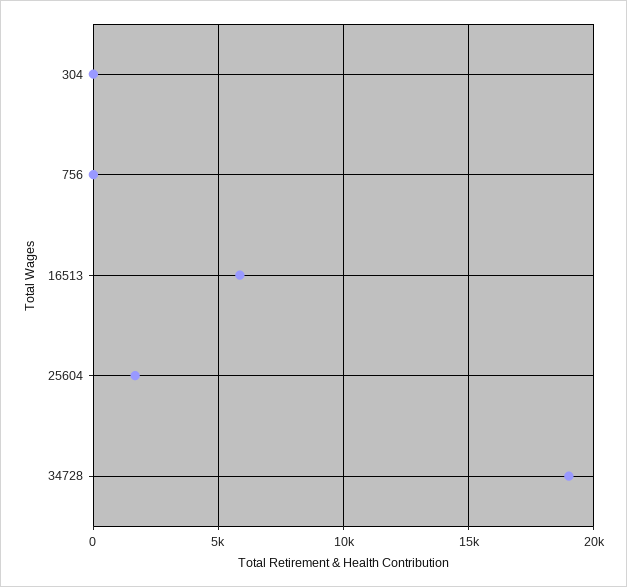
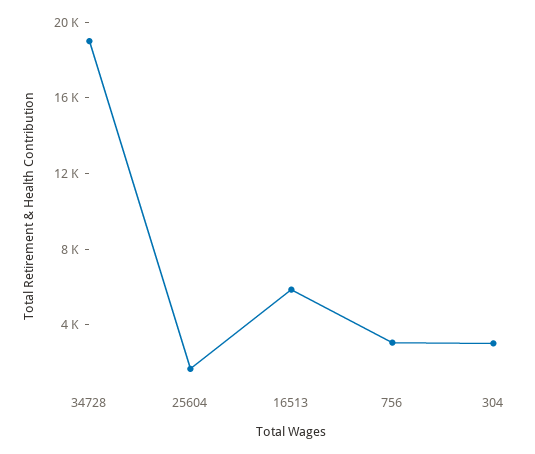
304: 0 -> 3000
756: 0 -> 3000

